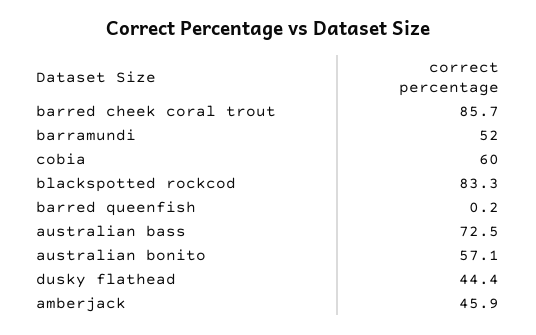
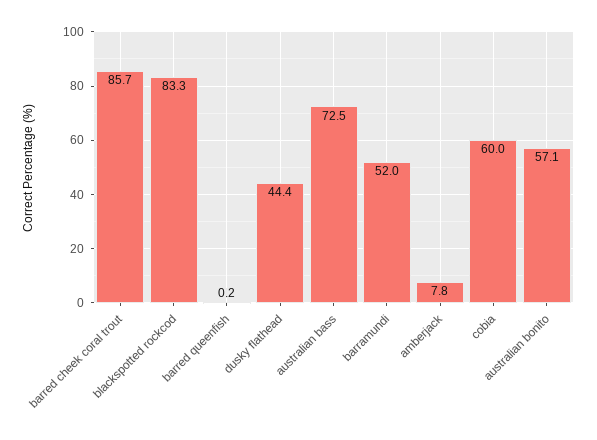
amberjack: 45.9 -> 7.8

